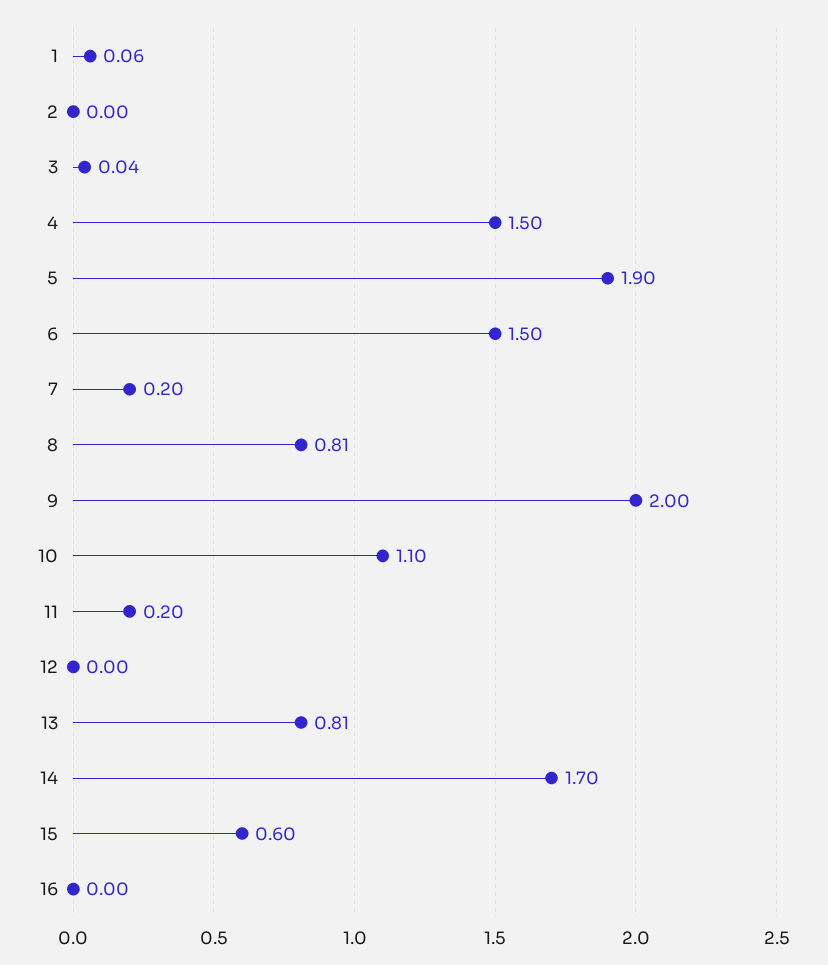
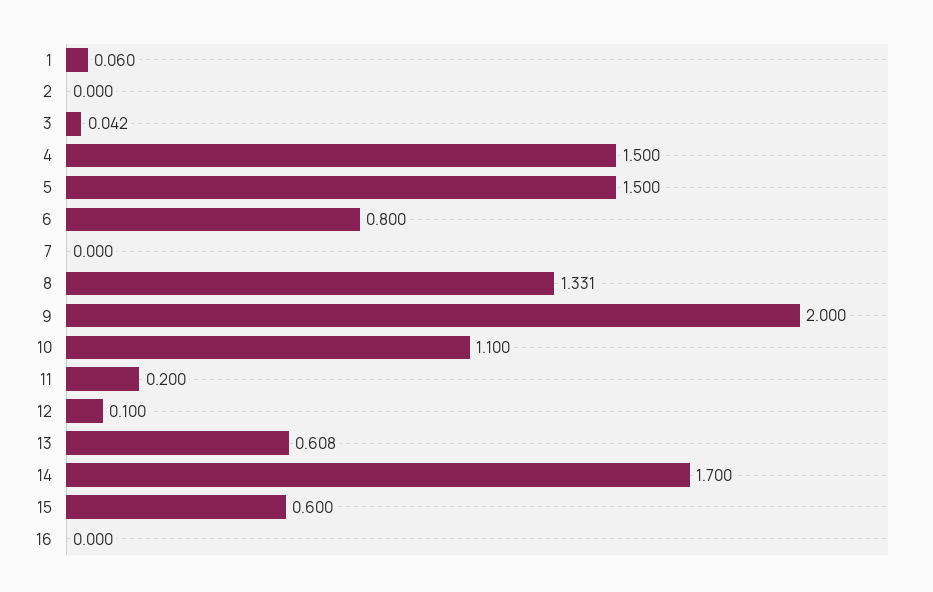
5: 1.9 -> 1.5
6: 1.5 -> 0.8
7: 0.2 -> 0
8: 0.81 -> 1.331
12: 0 -> 0.1
13: 0.81 -> 0.608

